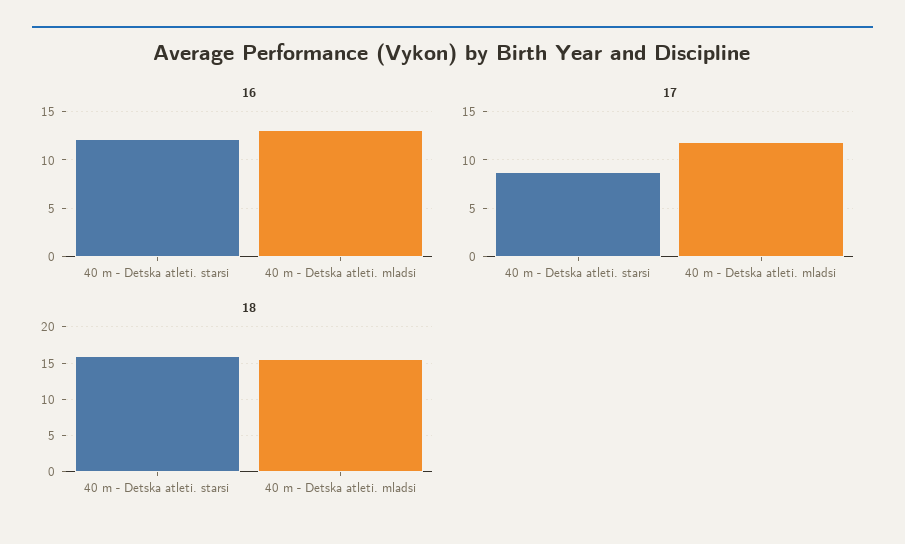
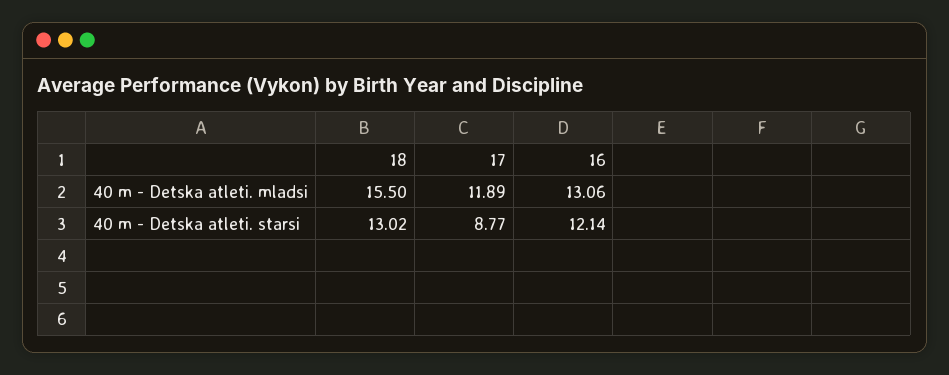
18, 40 m - Detska atleti. starsi: 16 -> 13.02

